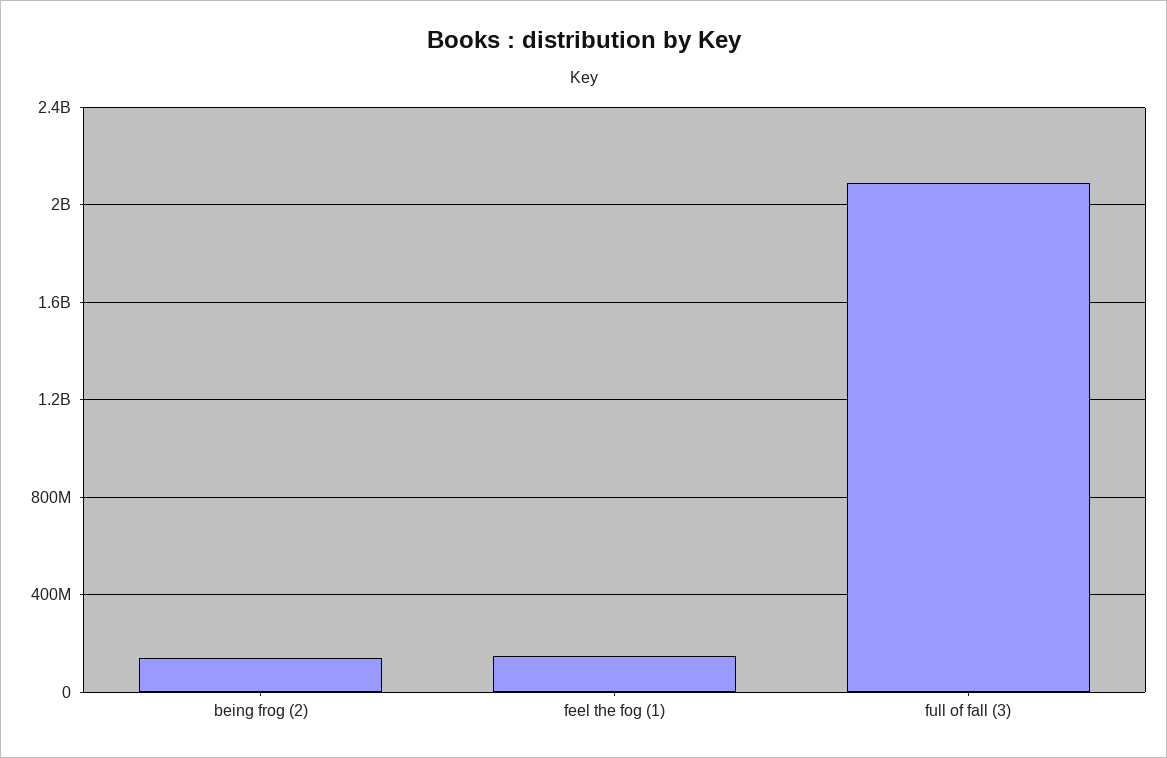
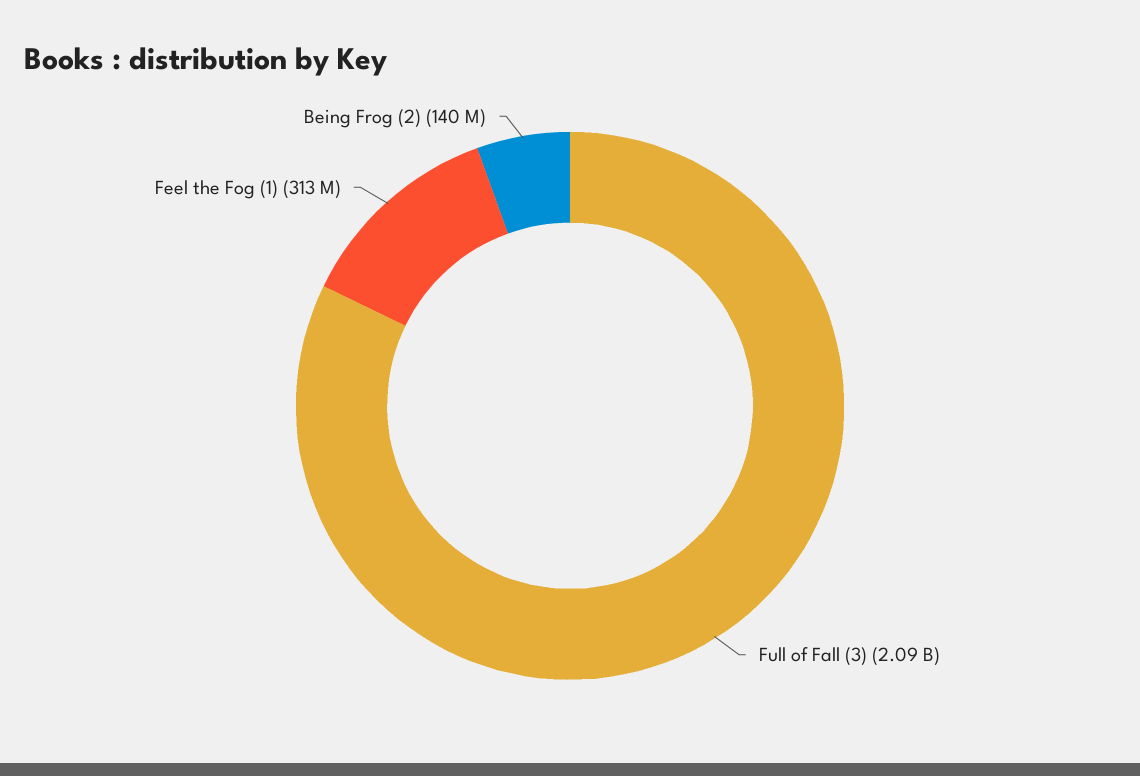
feel the fog (1): 150000000 -> 313000000

